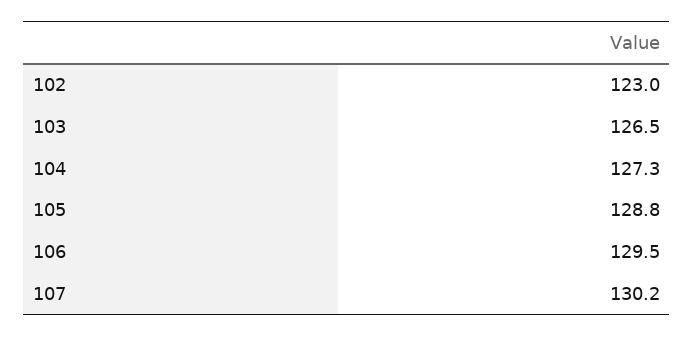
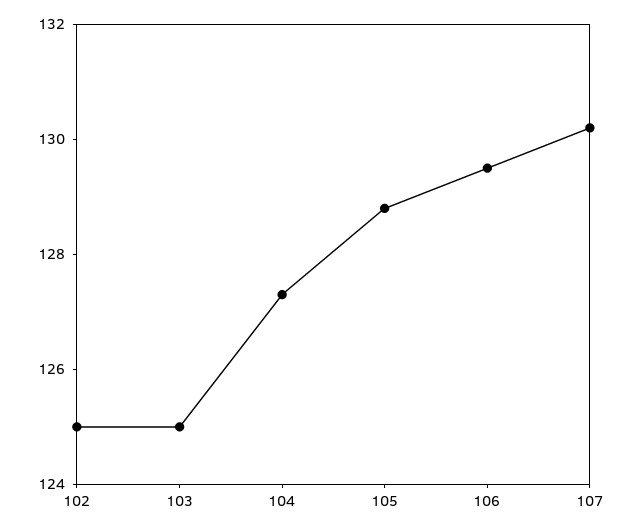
102: 123 -> 125
103: 126.5 -> 125

